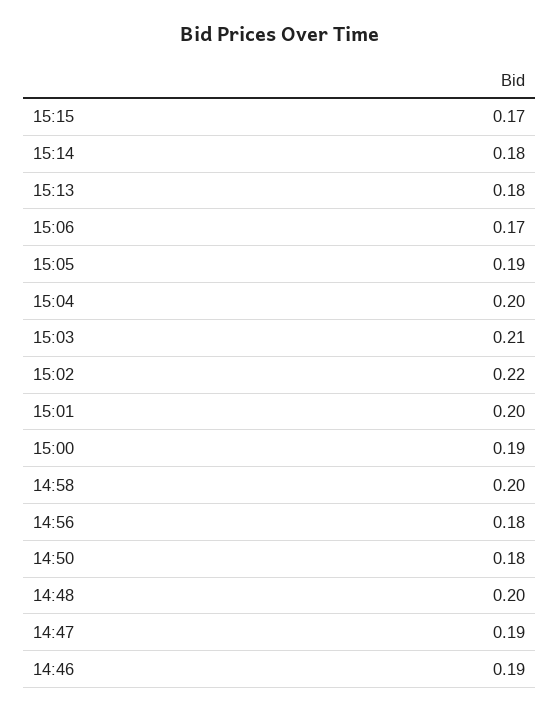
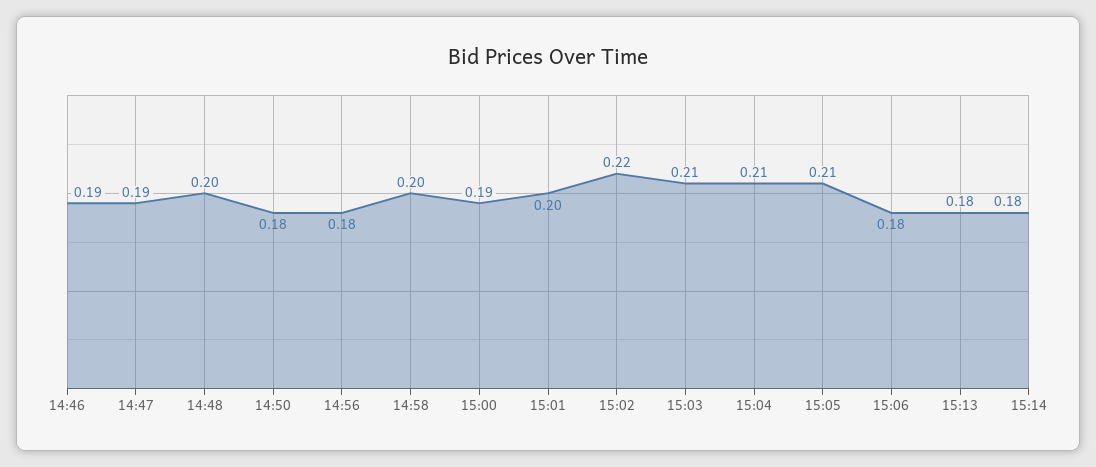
15:15: 0.17 -> none
15:06: 0.17 -> 0.18
15:05: 0.19 -> 0.21
15:04: 0.2 -> 0.21

